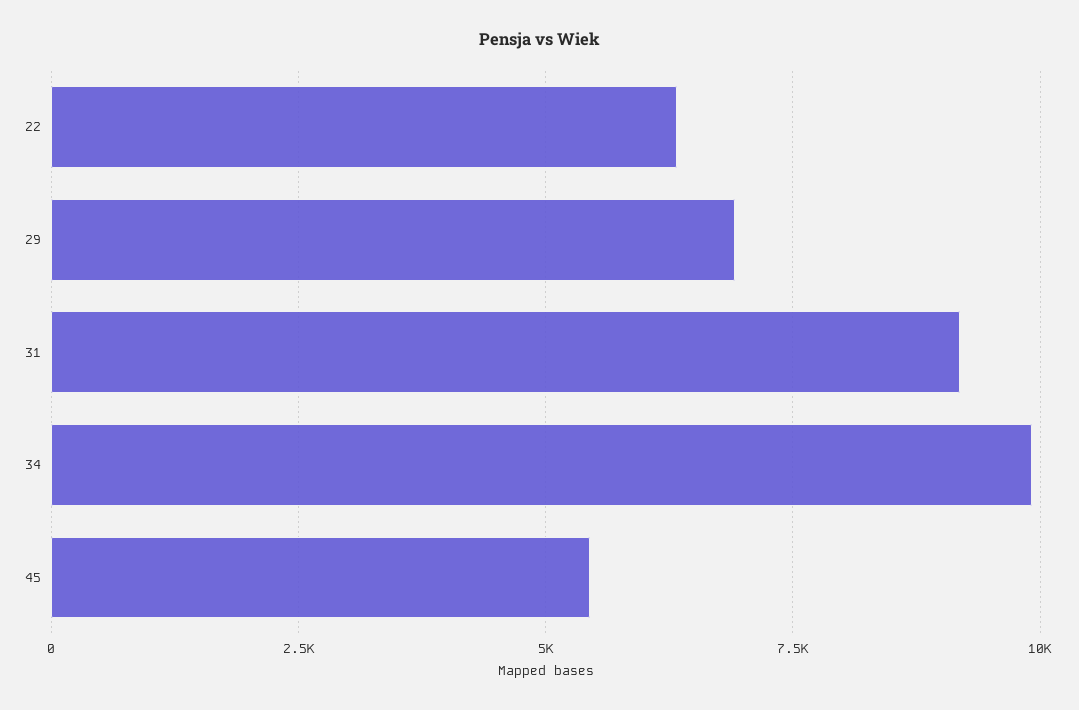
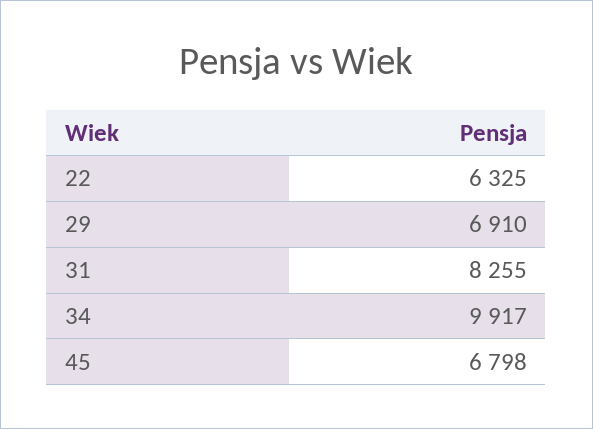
31: 9250 -> 8255
45: 5500 -> 6798

